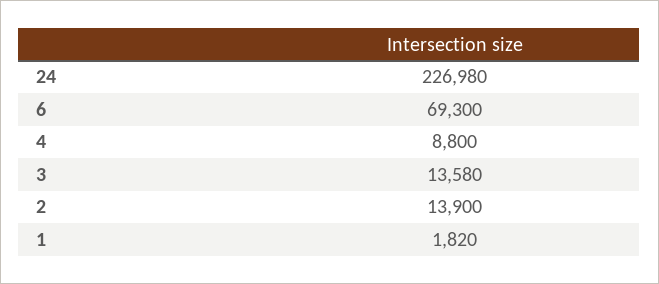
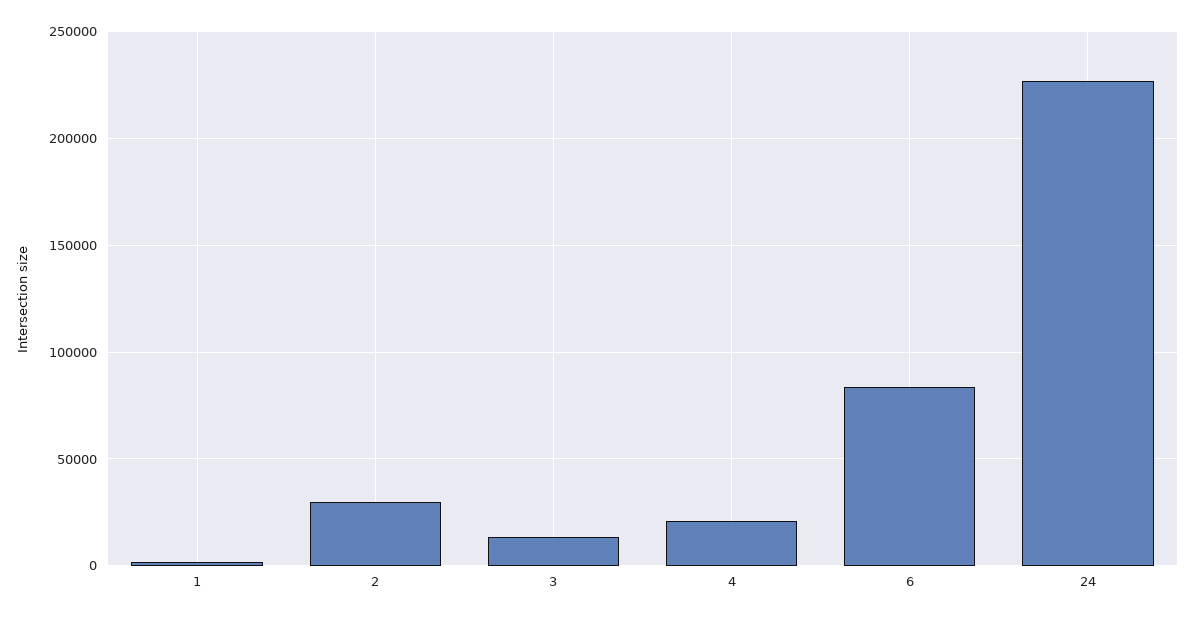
6: 69300 -> 85000
4: 8800 -> 20000
2: 13900 -> 30000

